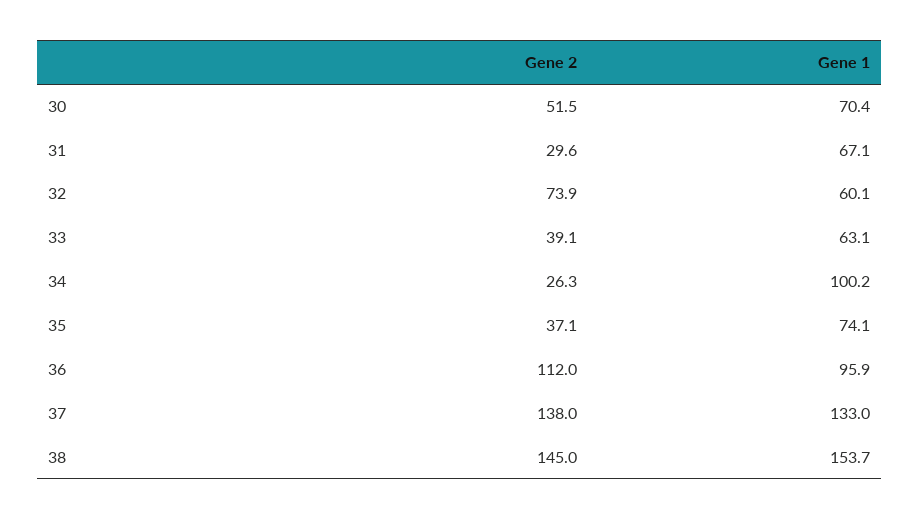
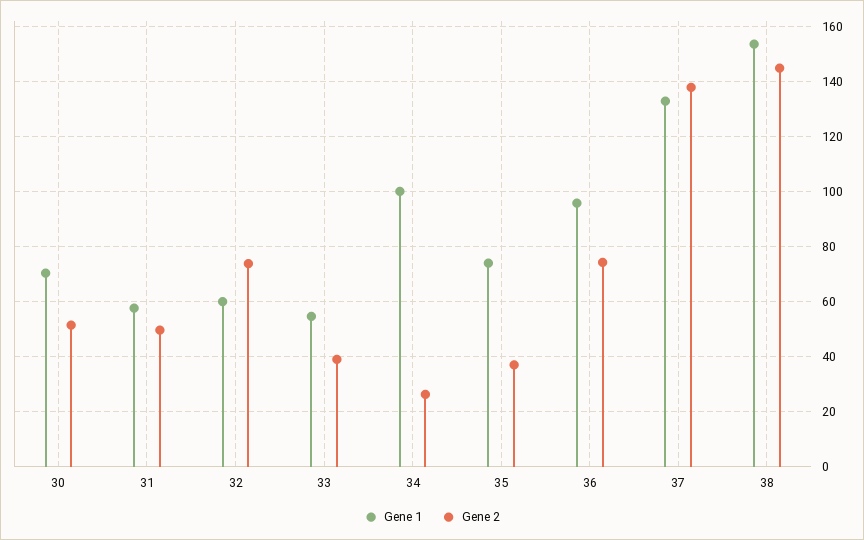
Gene 2, 31: 29.6 -> 50
Gene 1, 31: 67.1 -> 57.5
Gene 1, 33: 63.1 -> 55
Gene 2, 36: 112 -> 75

